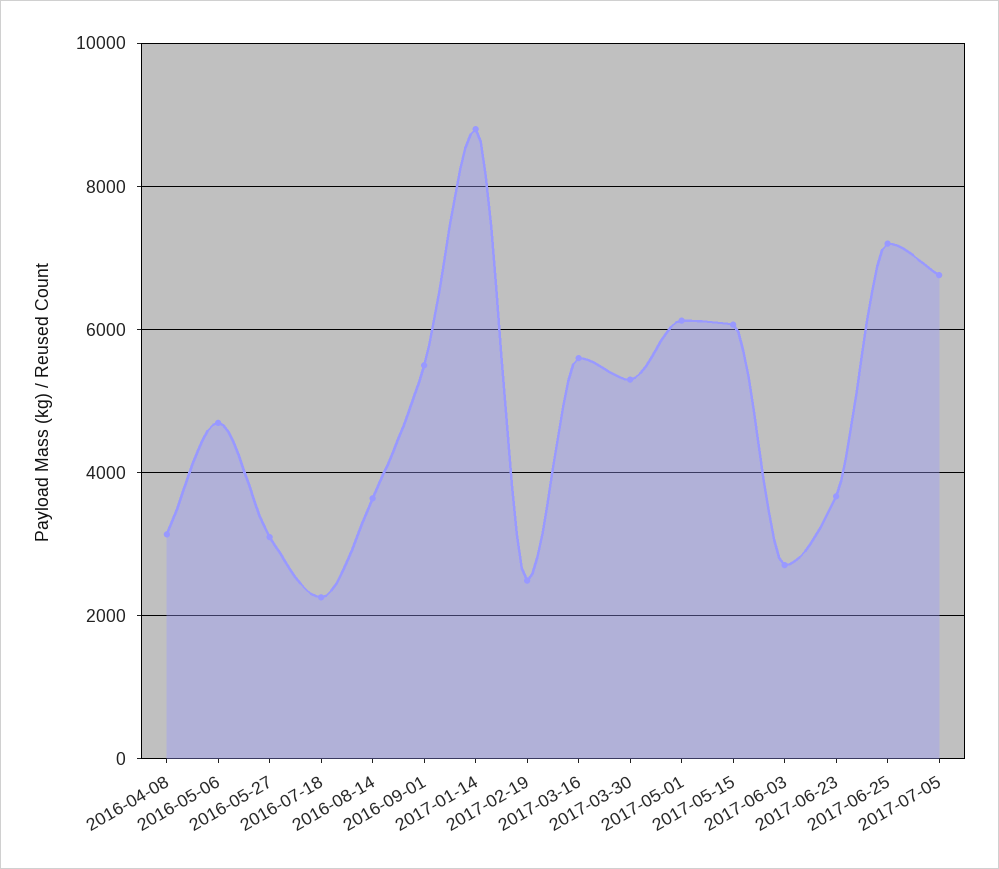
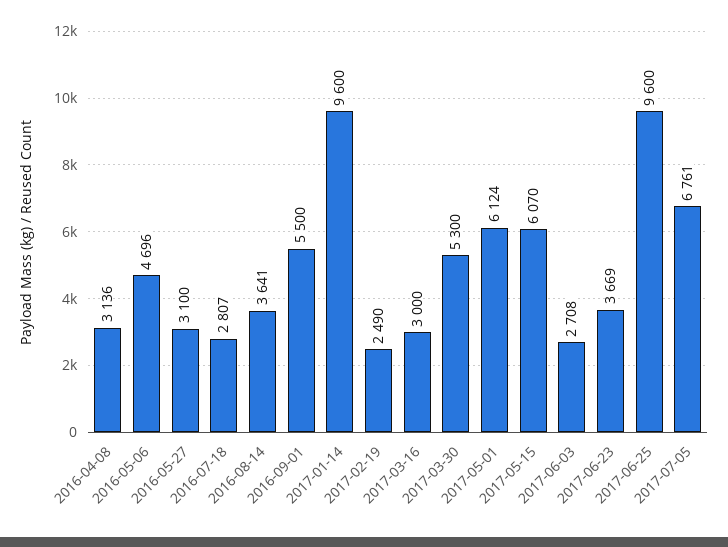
2016-07-18: 2200 -> 2807
2017-01-14: 8800 -> 9600
2017-03-16: 5600 -> 3000
2017-06-25: 7200 -> 9600

